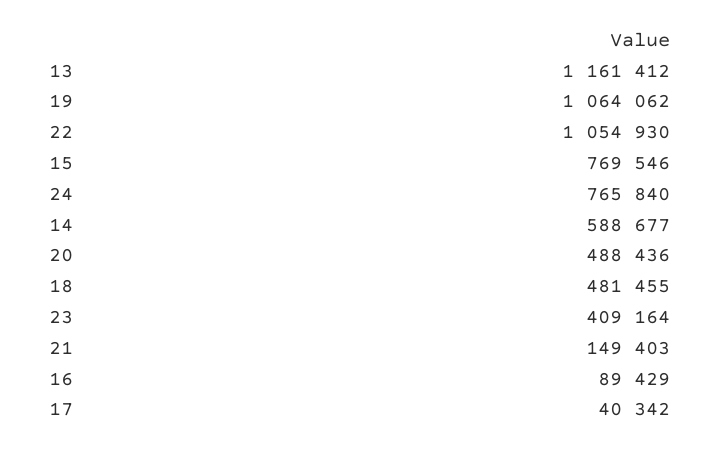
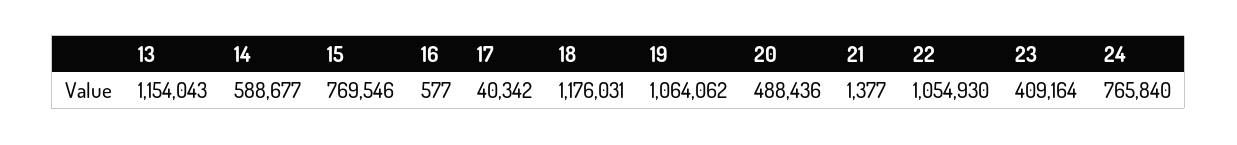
13: 1161412 -> 1154043
18: 481455 -> 1176031
21: 149403 -> 1377
16: 89429 -> 577

